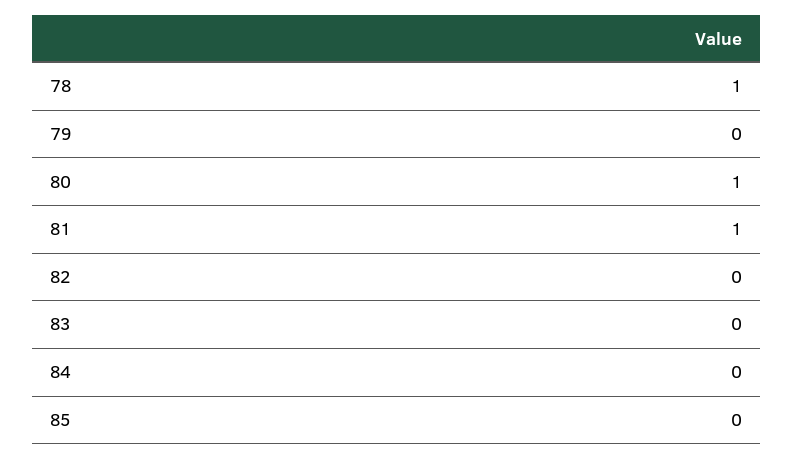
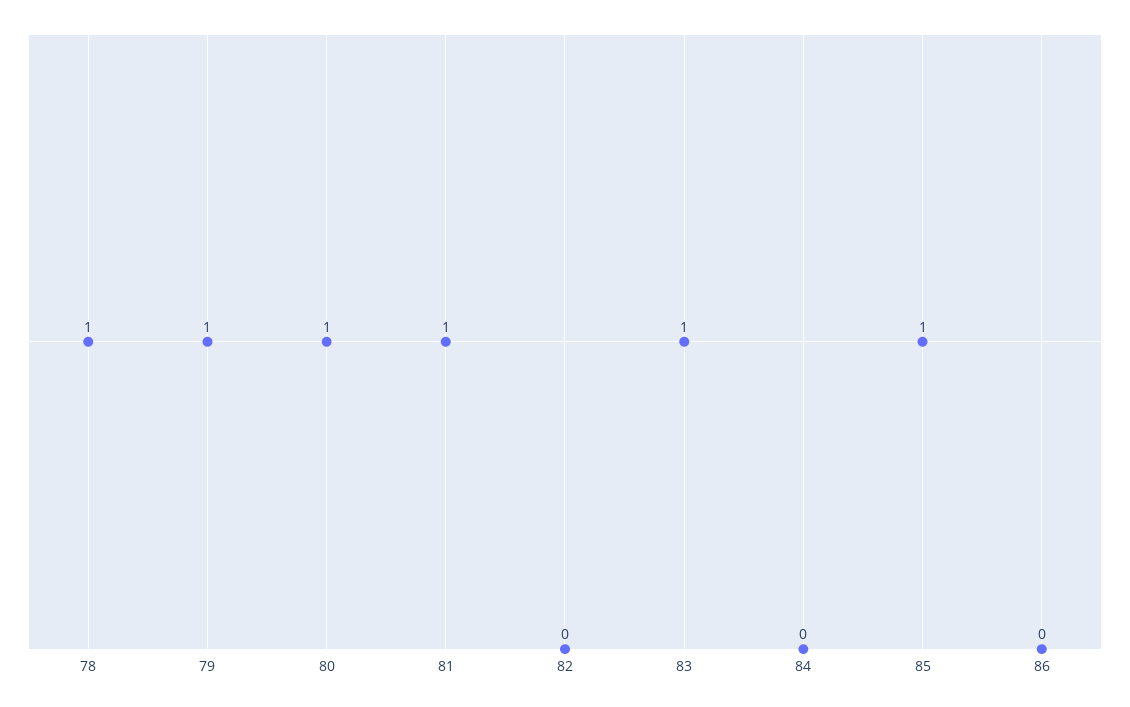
79: 0 -> 1
83: 0 -> 1
85: 0 -> 1
86: none -> 0

